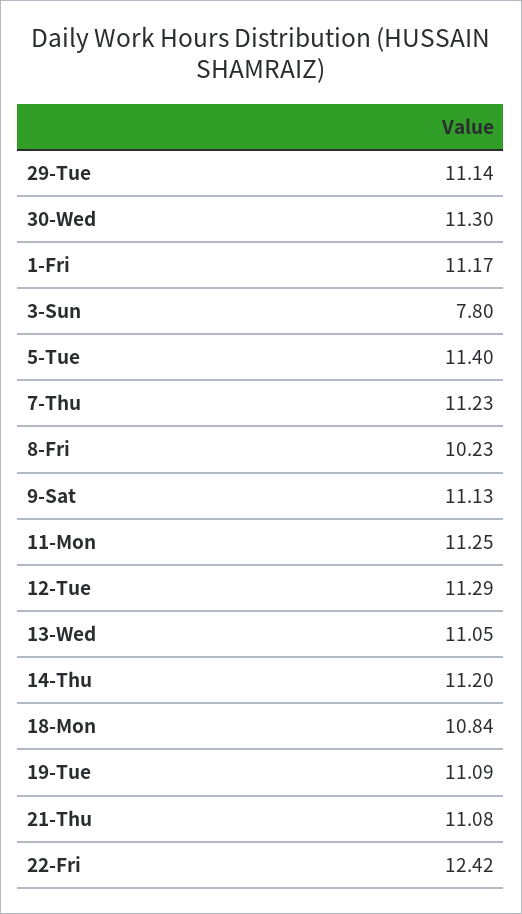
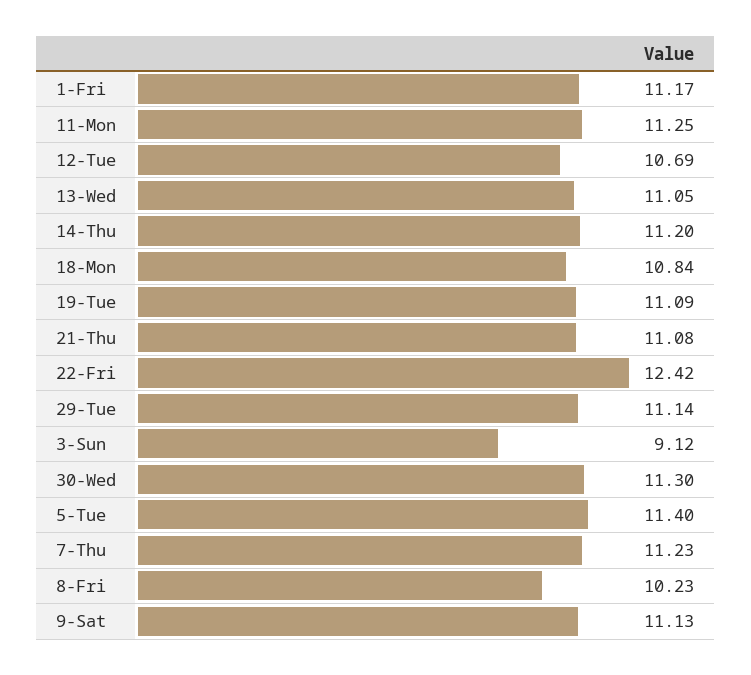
3-Sun: 7.8 -> 9.12
12-Tue: 11.29 -> 10.69

